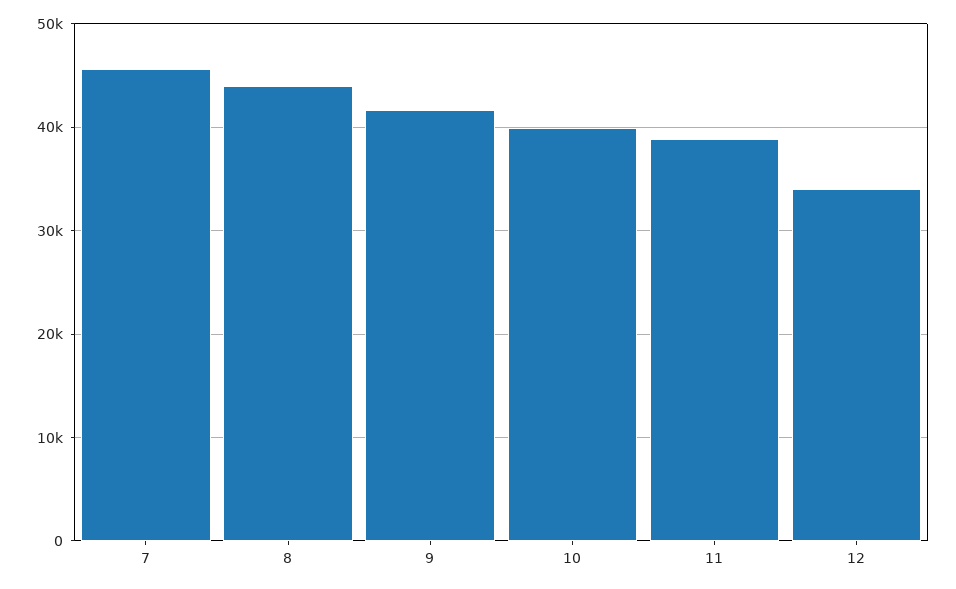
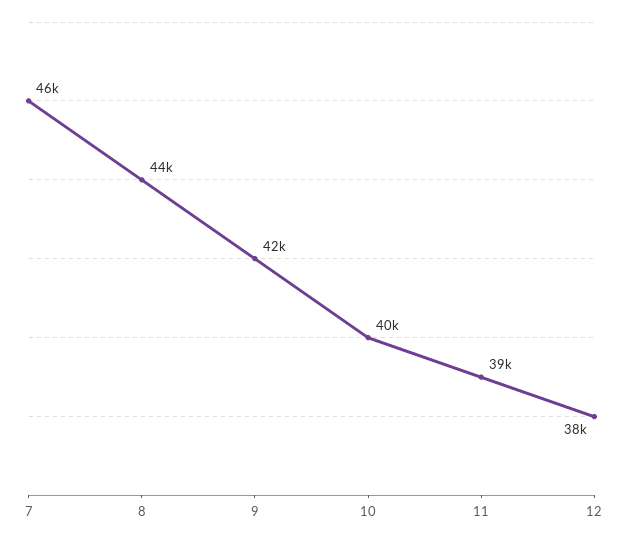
12: 34000 -> 38000

